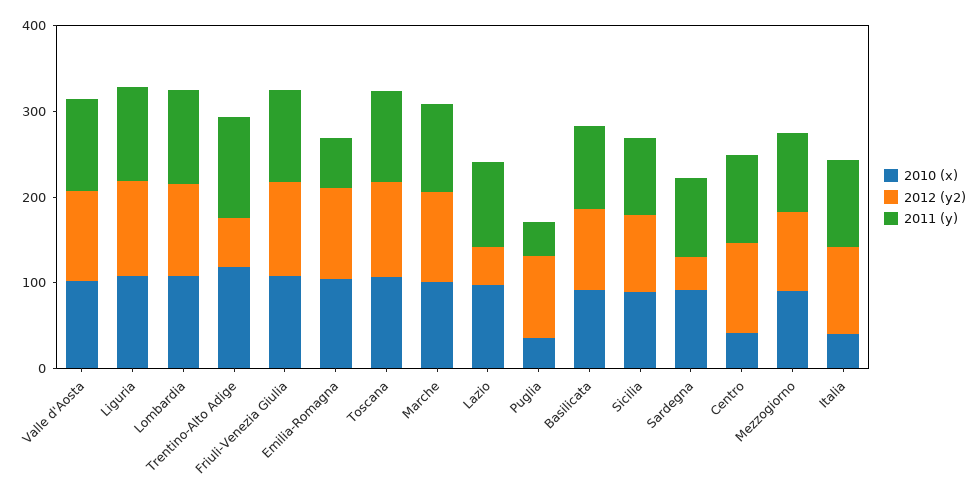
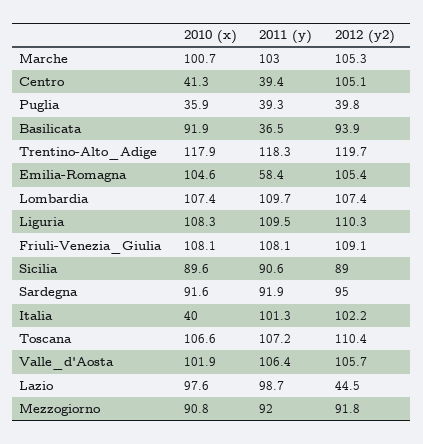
2012 (y2), Trentino-Alto Adige: 60 -> 119.7
2012 (y2), Puglia: 100 -> 39.8
2011 (y), Basilicata: 100 -> 36.5
2012 (y2), Sardegna: 40 -> 95
2011 (y), Centro: 100 -> 39.4

